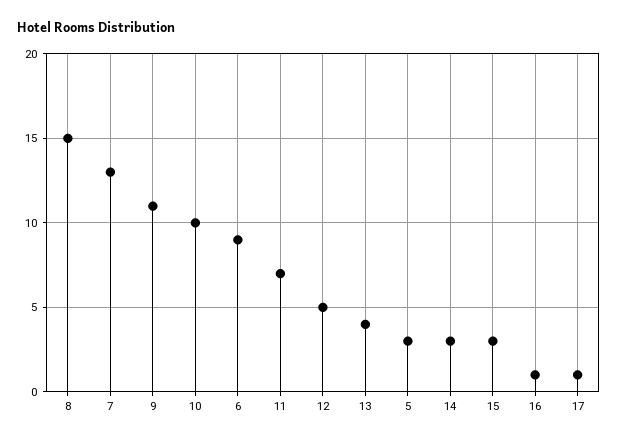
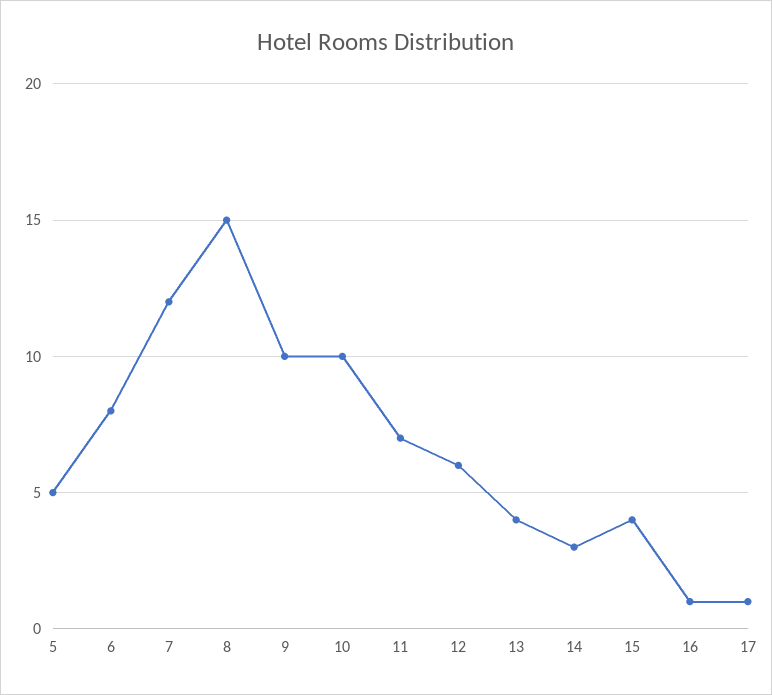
7: 13 -> 12
9: 11 -> 10
6: 9 -> 8
12: 5 -> 6
5: 3 -> 5
15: 3 -> 4

